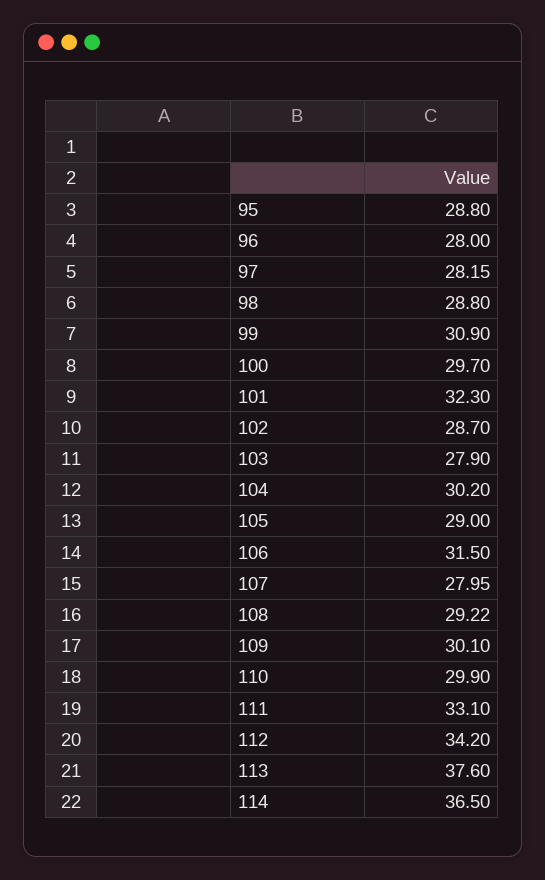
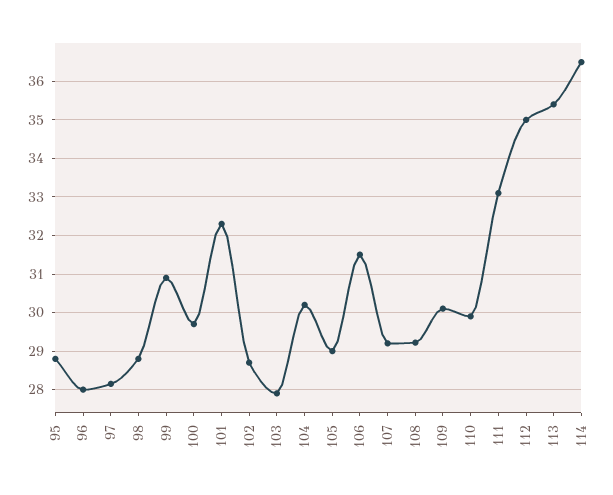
107: 27.95 -> 29.2
112: 34.2 -> 35
113: 37.6 -> 35.4

